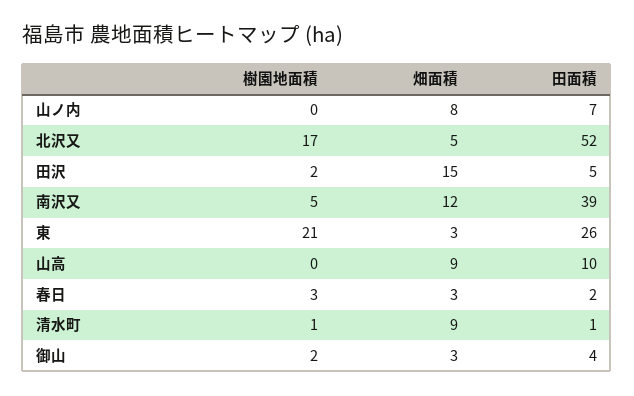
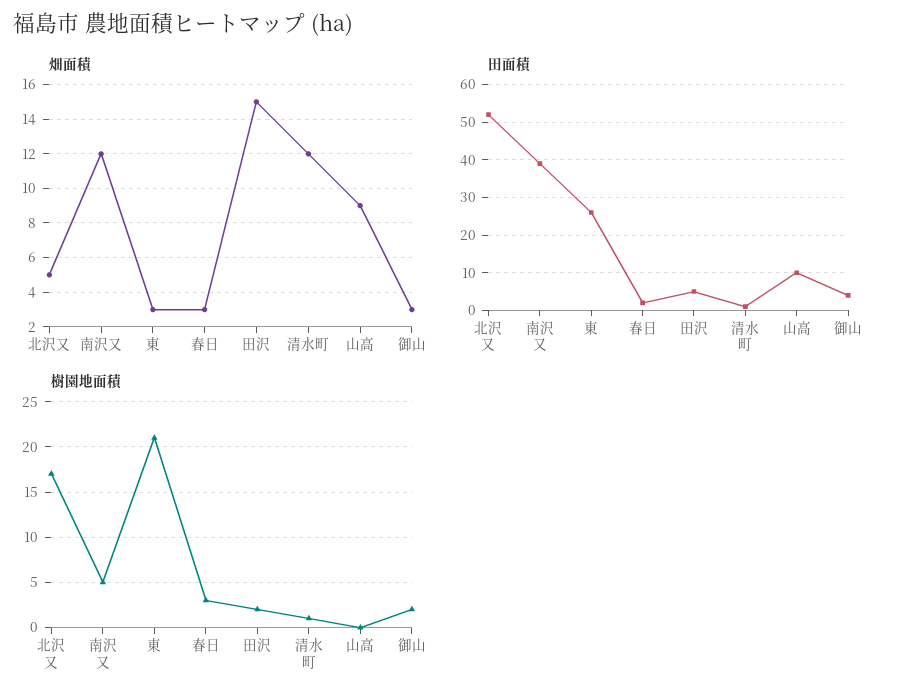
樹園地面積, 山ノ内: 0 -> none
畑面積, 山ノ内: 8 -> none
田面積, 山ノ内: 7 -> none
畑面積, 清水町: 9 -> 12

